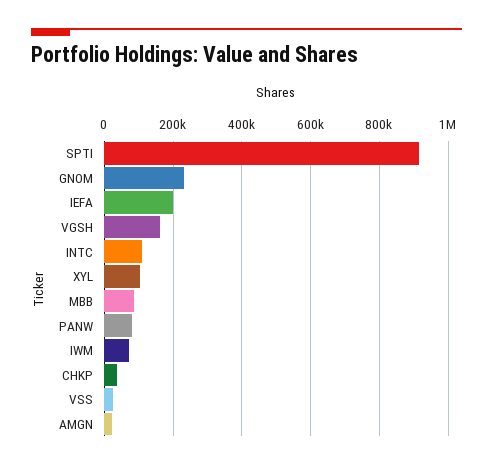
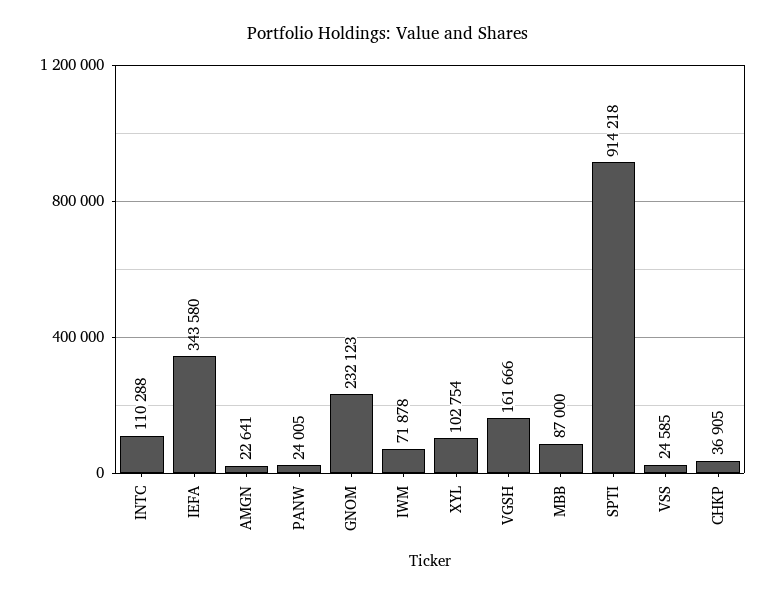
IEFA: 200000 -> 343580
PANW: 80000 -> 24005

